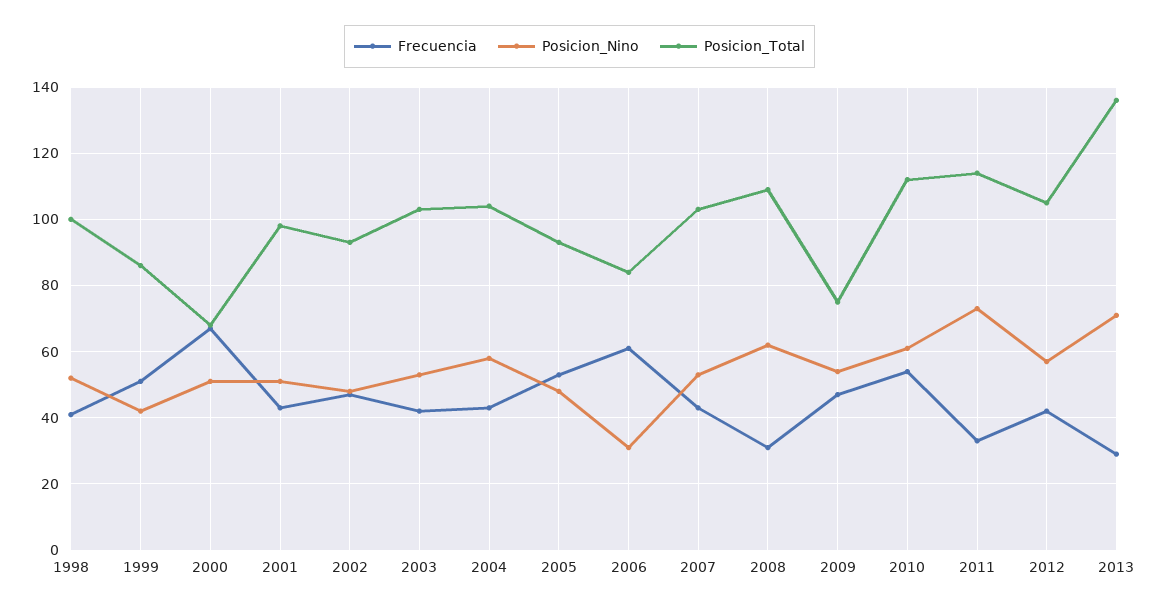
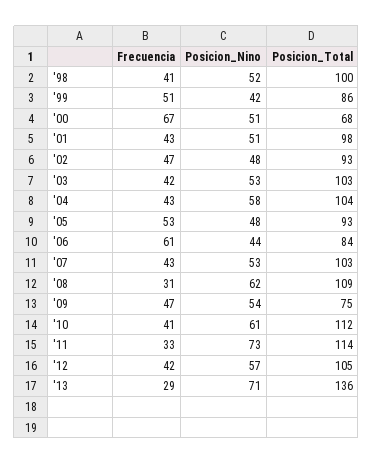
Posicion_Nino, 2006: 30 -> 44
Frecuencia, 2010: 55 -> 41

